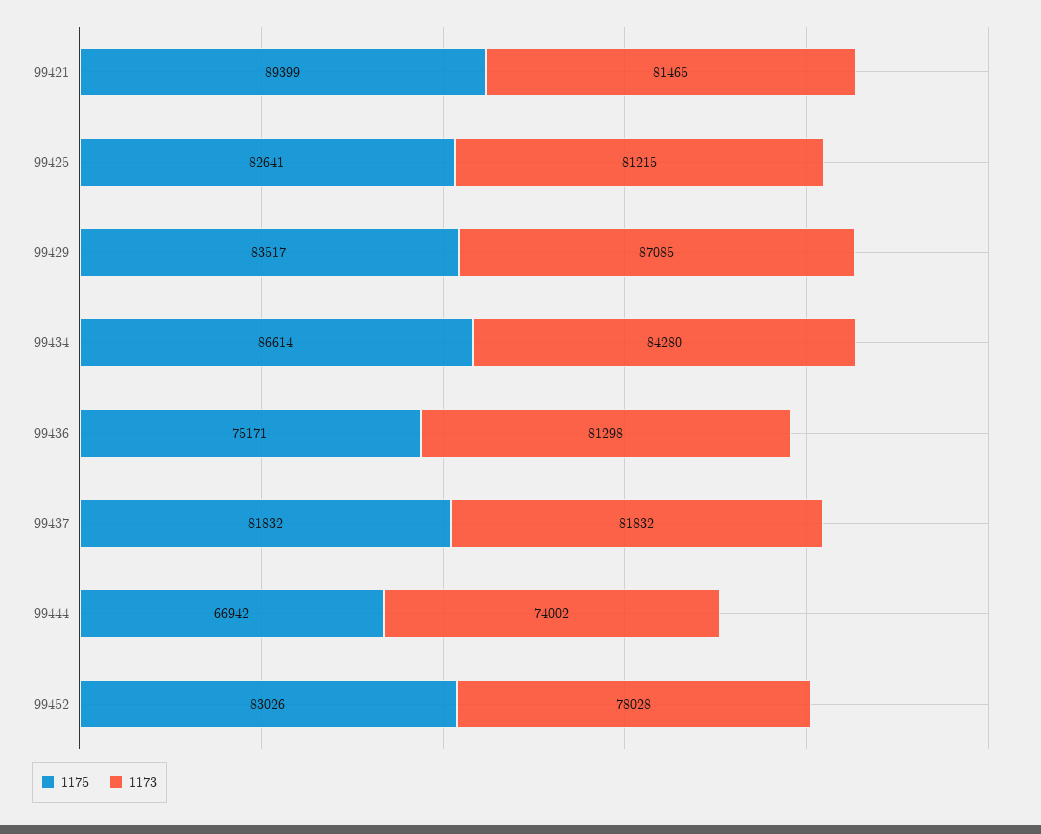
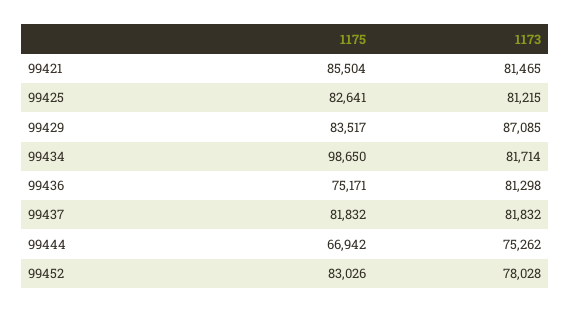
1175, 99421: 89399 -> 85504
1175, 99434: 86614 -> 98650
1173, 99434: 84280 -> 81714
1173, 99444: 74002 -> 75262

